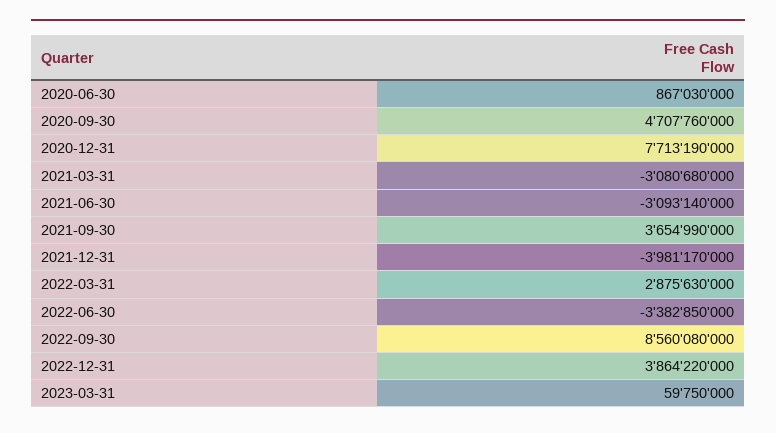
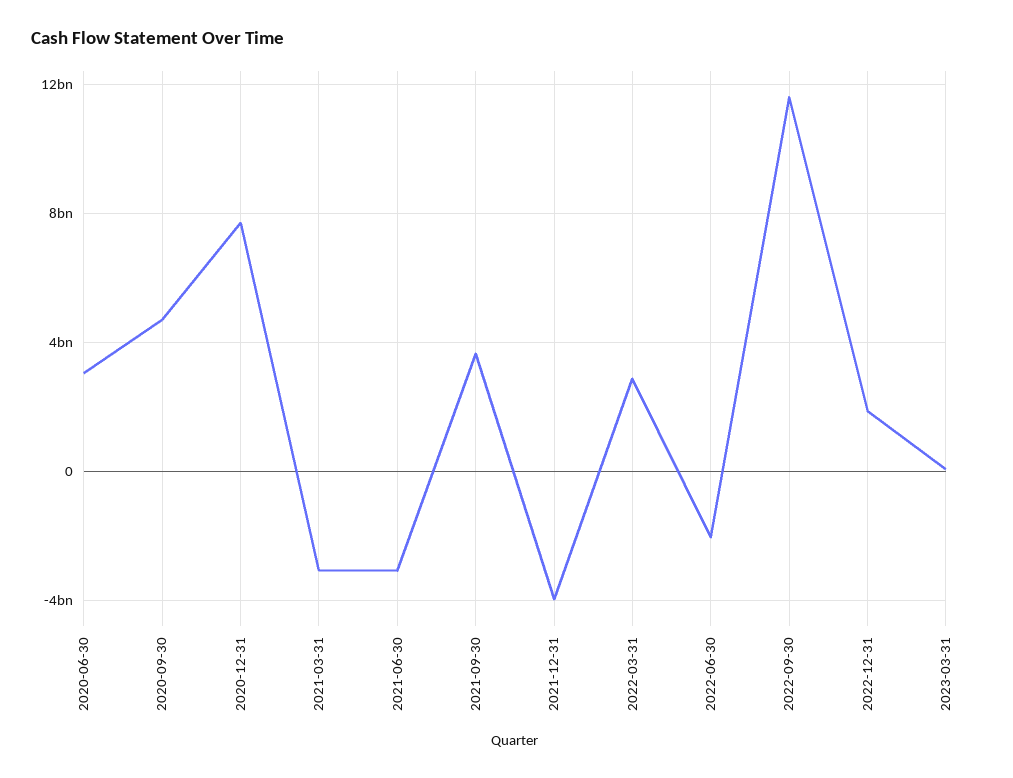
2020-06-30: 867030000 -> 3000000000
2022-06-30: -3382850000 -> -2000000000
2022-09-30: 8560080000 -> 11500000000
2022-12-31: 3864220000 -> 2000000000

